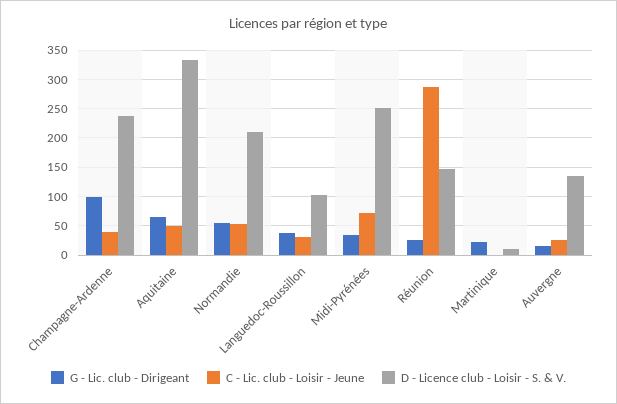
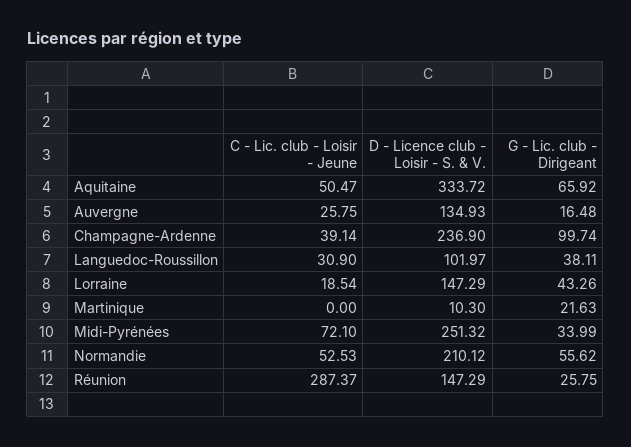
C - Lic. club - Loisir - Jeune, Lorraine: none -> 18.54
D - Licence club - Loisir - S. & V., Lorraine: none -> 147.29
G - Lic. club - Dirigeant, Lorraine: none -> 43.26

